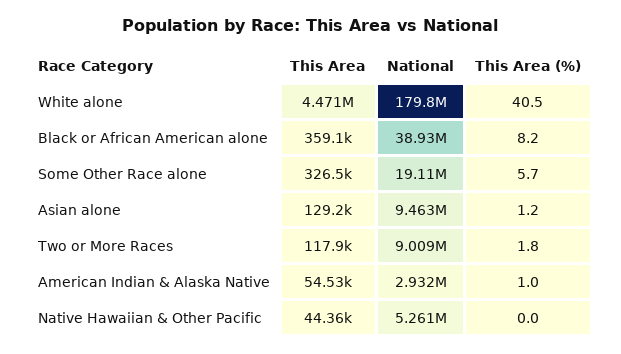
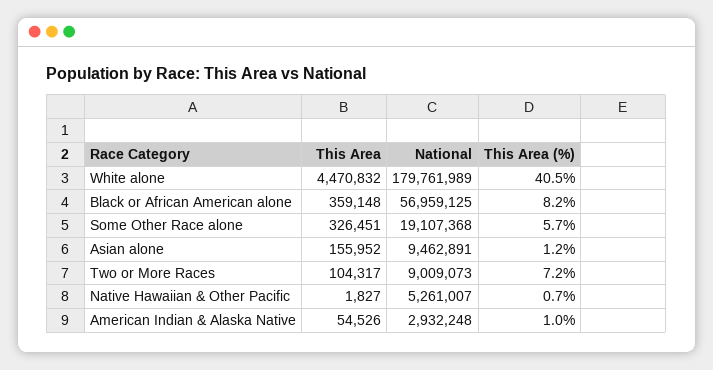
National, Black or African American alone: 38930000 -> 56959125
This Area, Asian alone: 129200 -> 155952
This Area, Two or More Races: 117900 -> 104317
This Area (%), Two or More Races: 1.8 -> 7.2
This Area, Native Hawaiian & Other Pacific: 44360 -> 1827
This Area (%), Native Hawaiian & Other Pacific: 0 -> 0.7

